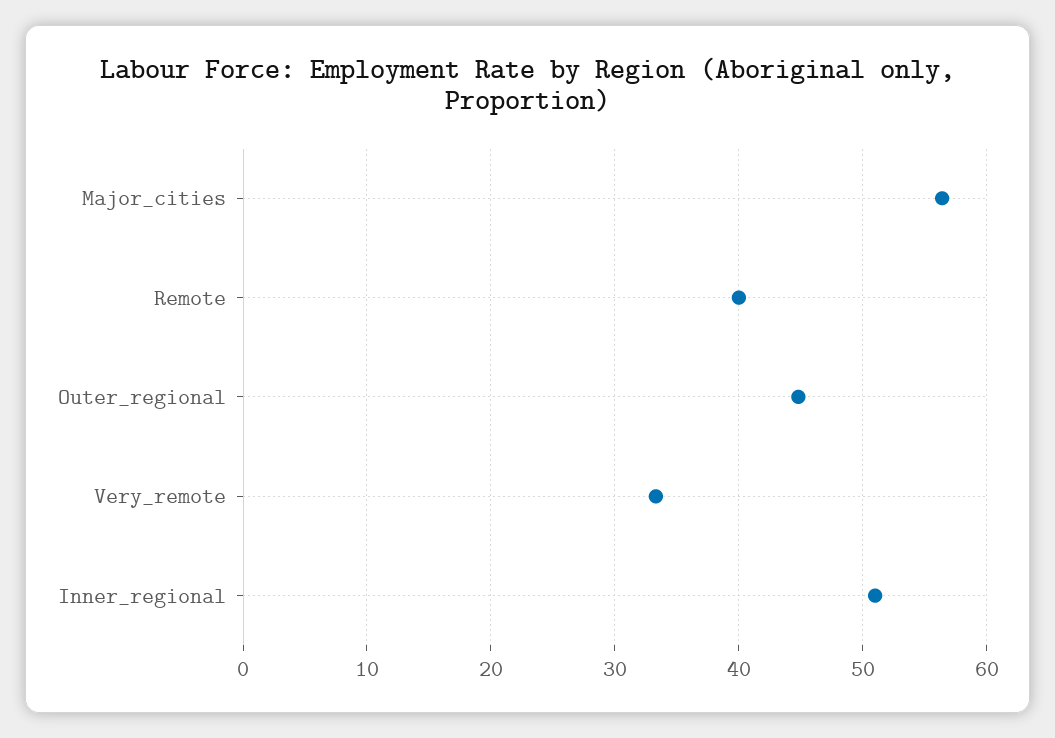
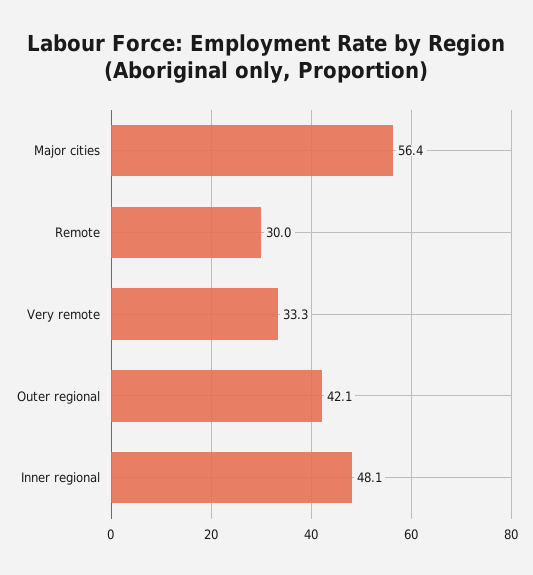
Remote: 40 -> 30
Outer_regional: 45 -> 42.1
Inner_regional: 51 -> 48.1

